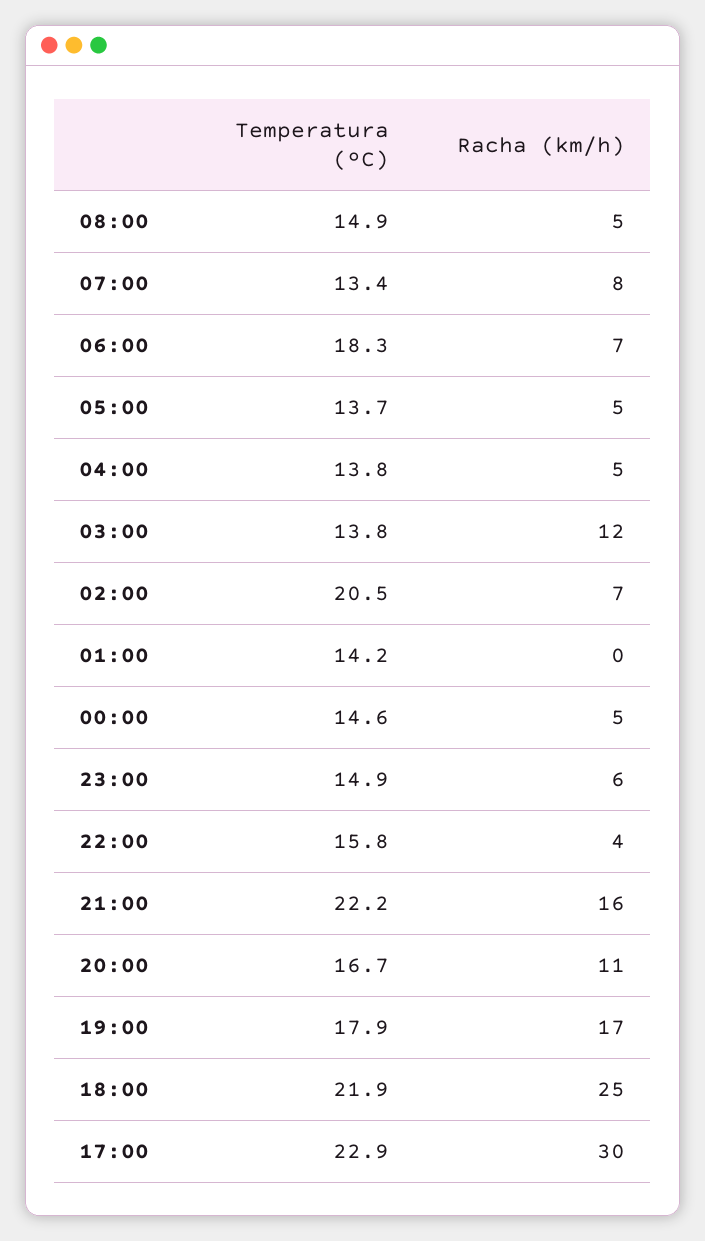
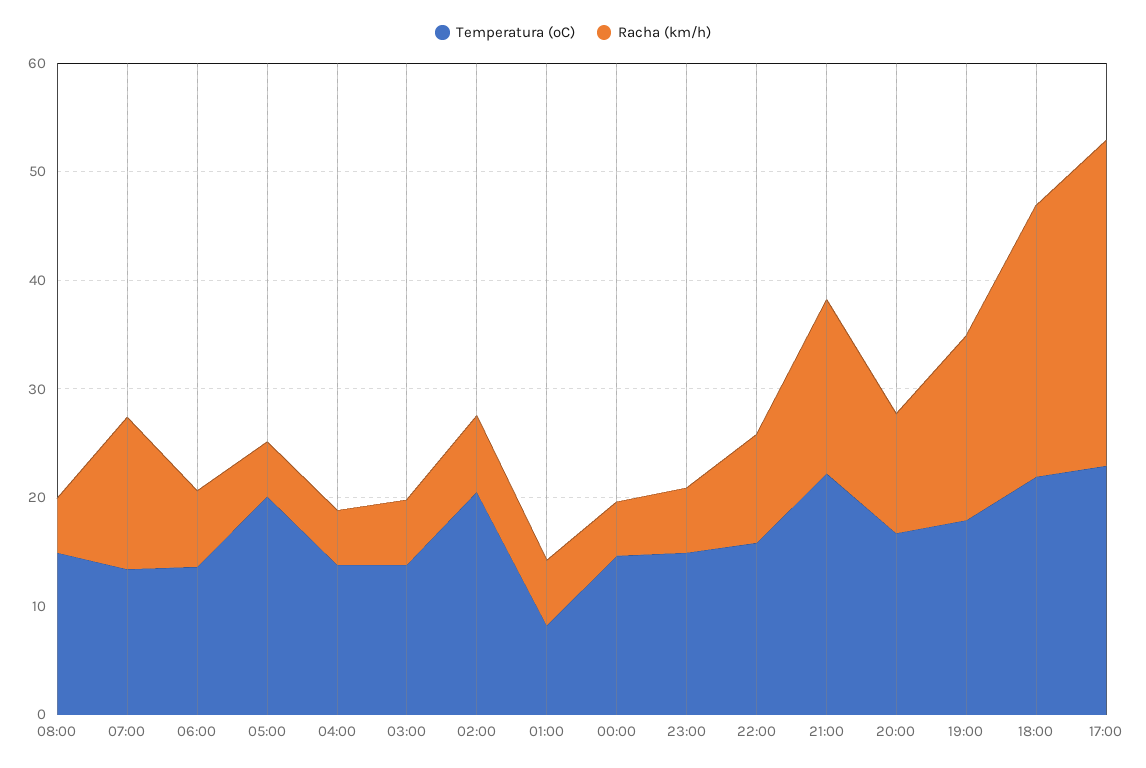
Racha (km/h), 07:00: 8 -> 14
Temperatura (ºC), 06:00: 18.3 -> 14
Temperatura (ºC), 05:00: 13.7 -> 20
Racha (km/h), 03:00: 12 -> 6
Temperatura (ºC), 01:00: 14.2 -> 8
Racha (km/h), 01:00: 0 -> 6
Racha (km/h), 22:00: 4 -> 10

